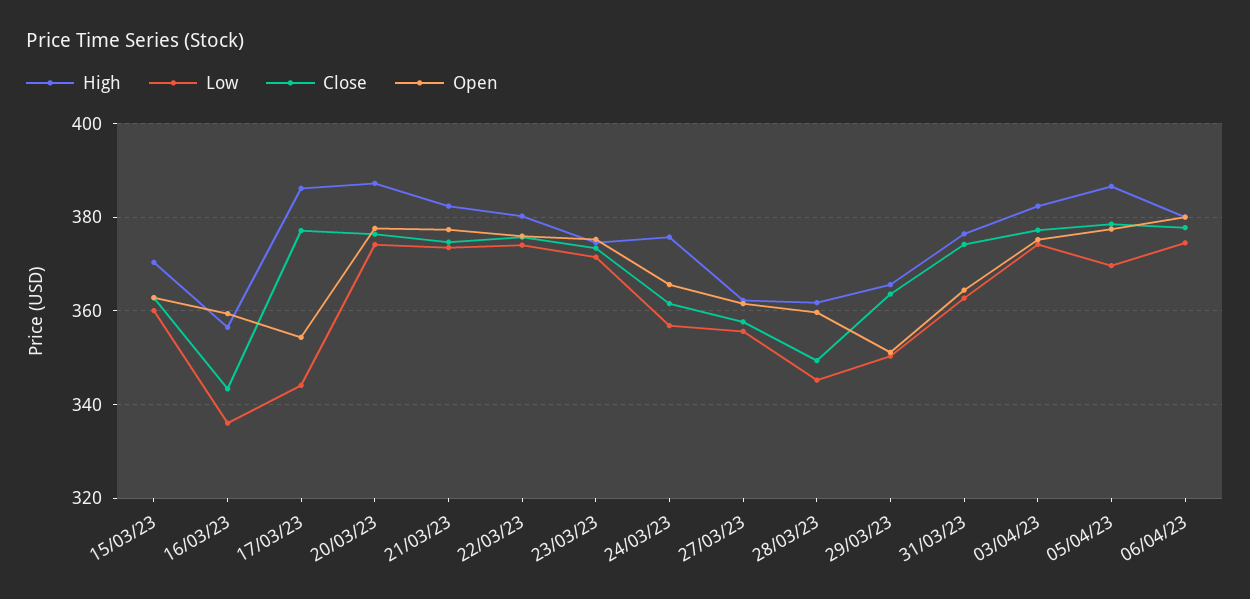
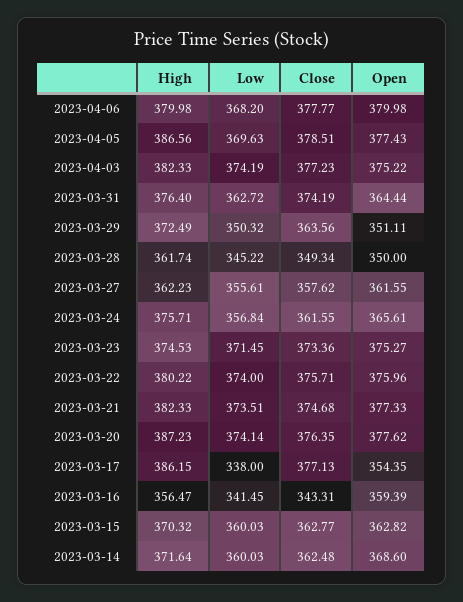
Low, 16/03/23: 336 -> 341.45
Low, 17/03/23: 344 -> 338
Open, 28/03/23: 360 -> 350
High, 29/03/23: 366 -> 372.49
Low, 06/04/23: 374 -> 368.2
High, 2023-03-14: none -> 371.64
Low, 2023-03-14: none -> 360.03
Close, 2023-03-14: none -> 362.48
Open, 2023-03-14: none -> 368.6

